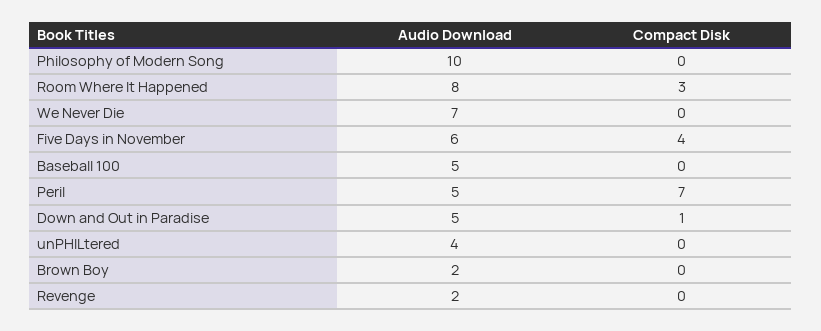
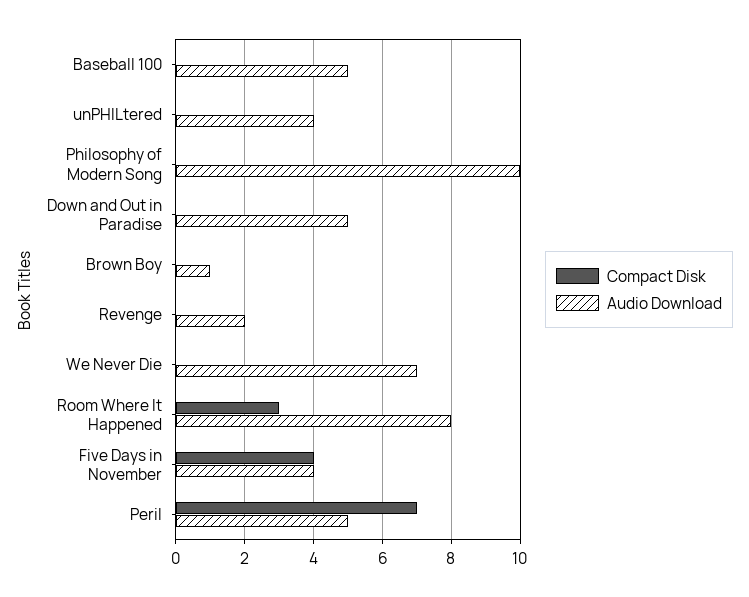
Audio Download, Five Days in November: 6 -> 4
Compact Disk, Down and Out in Paradise: 1 -> 0
Audio Download, Brown Boy: 2 -> 1

